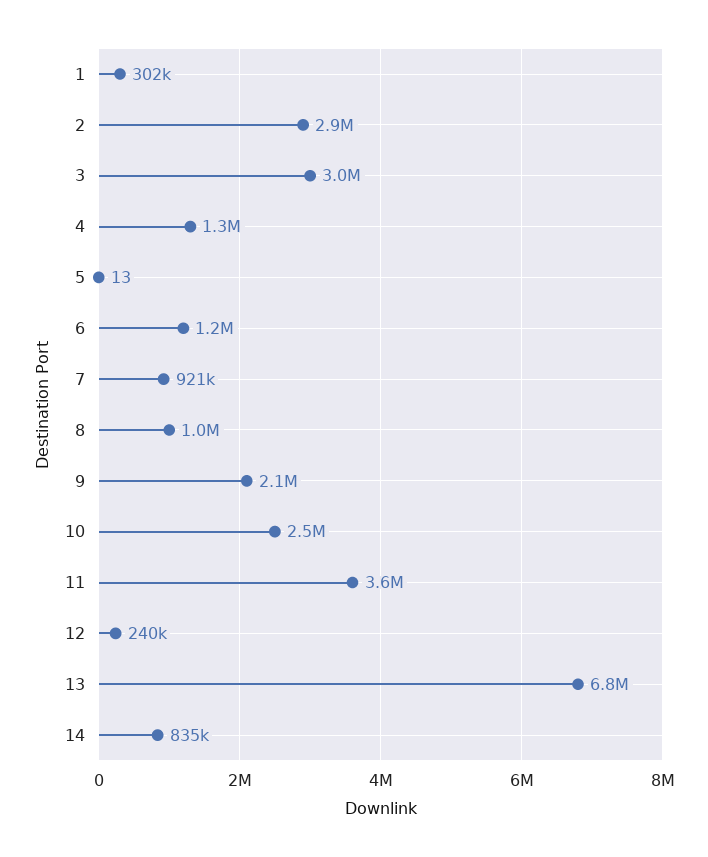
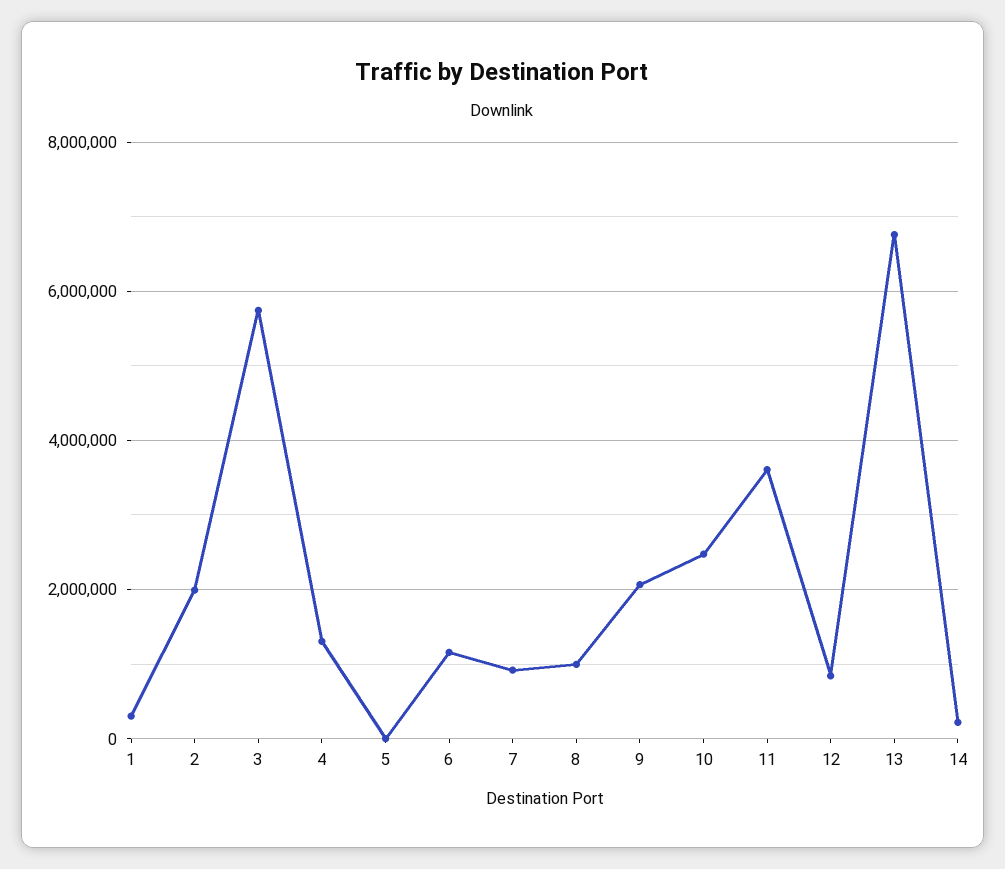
2: 2900000 -> 2000000
3: 3000000 -> 5800000
12: 240000 -> 800000
14: 835000 -> 200000

